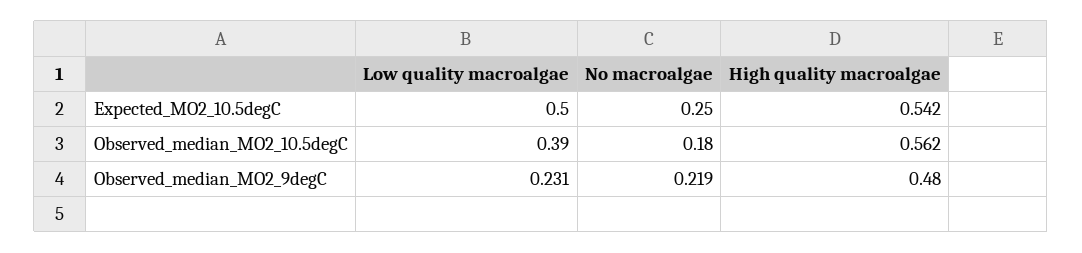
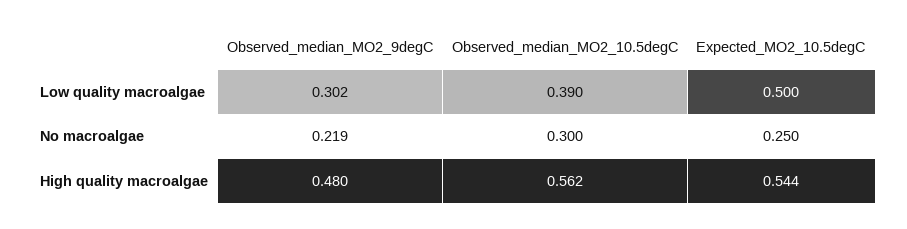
High quality macroalgae, Expected_MO2_10.5degC: 0.542 -> 0.544
No macroalgae, Observed_median_MO2_10.5degC: 0.18 -> 0.3
Low quality macroalgae, Observed_median_MO2_9degC: 0.231 -> 0.302

